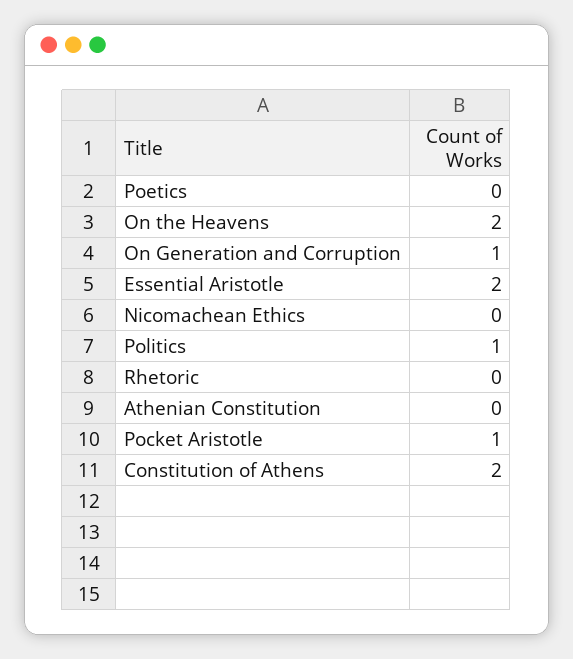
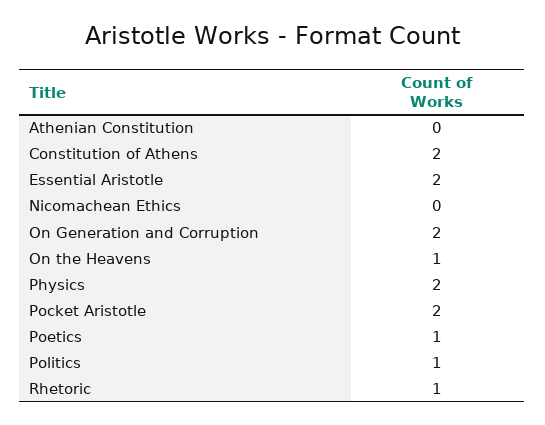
Poetics: 0 -> 1
On the Heavens: 2 -> 1
On Generation and Corruption: 1 -> 2
Rhetoric: 0 -> 1
Pocket Aristotle: 1 -> 2
Physics: none -> 2

